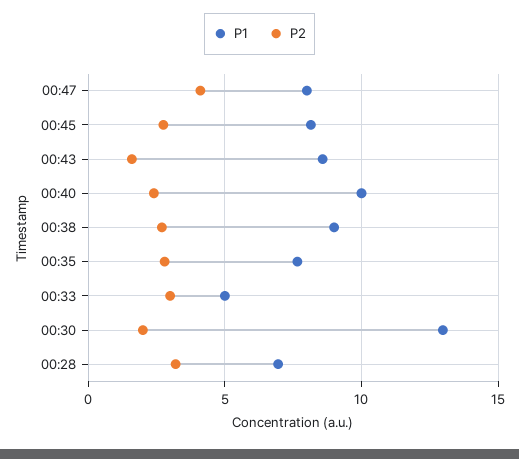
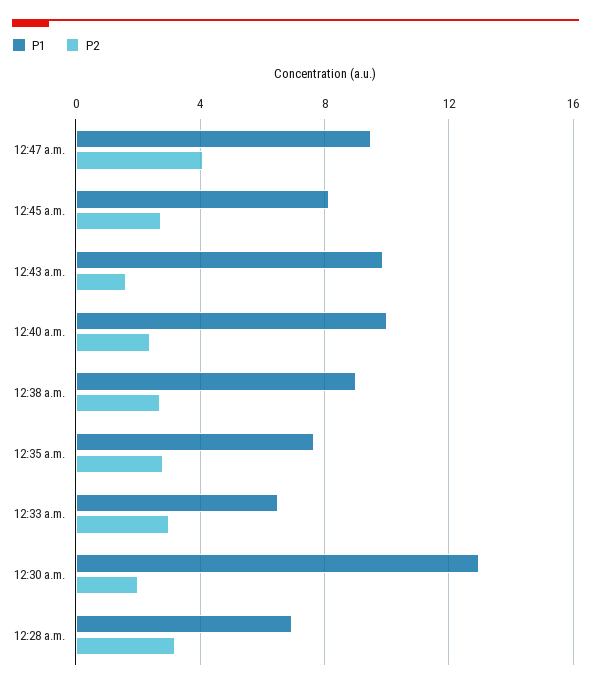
P1, 00:47: 8 -> 9.5
P1, 00:43: 8.5 -> 10
P1, 00:33: 5 -> 6.5

